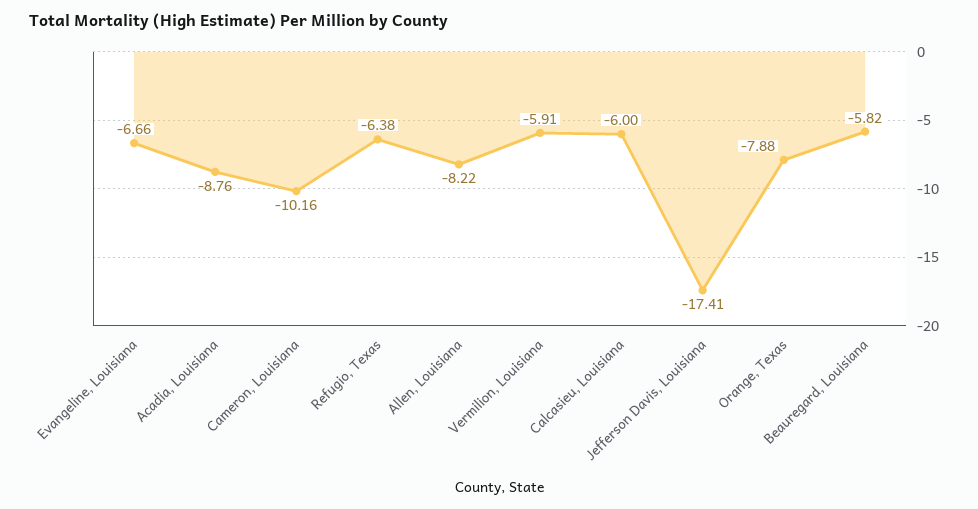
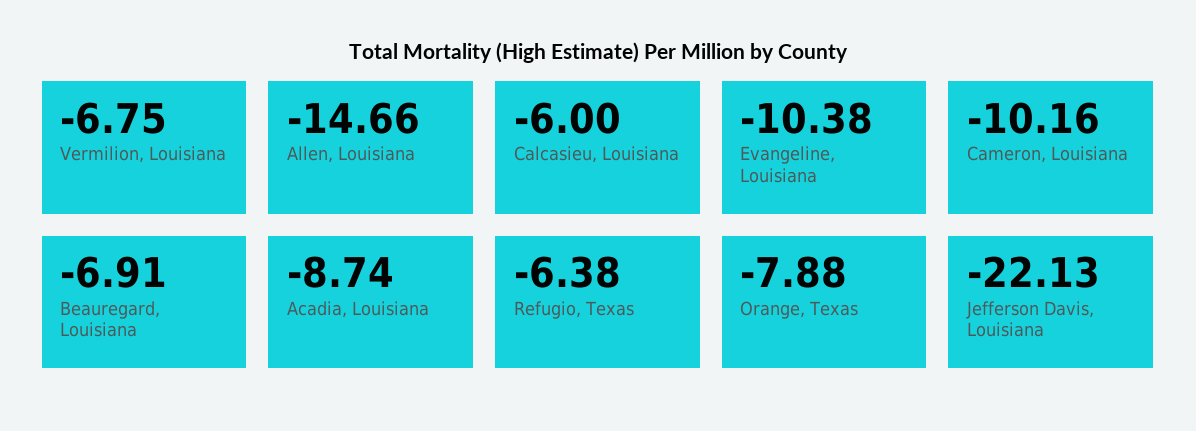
Evangeline, Louisiana: -6.66 -> -10.38
Acadia, Louisiana: -8.76 -> -8.74
Allen, Louisiana: -8.22 -> -14.66
Vermilion, Louisiana: -5.91 -> -6.75
Jefferson Davis, Louisiana: -17.41 -> -22.13
Beauregard, Louisiana: -5.82 -> -6.91

